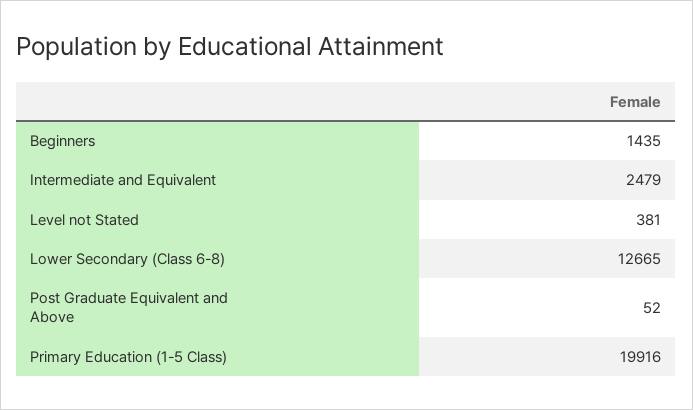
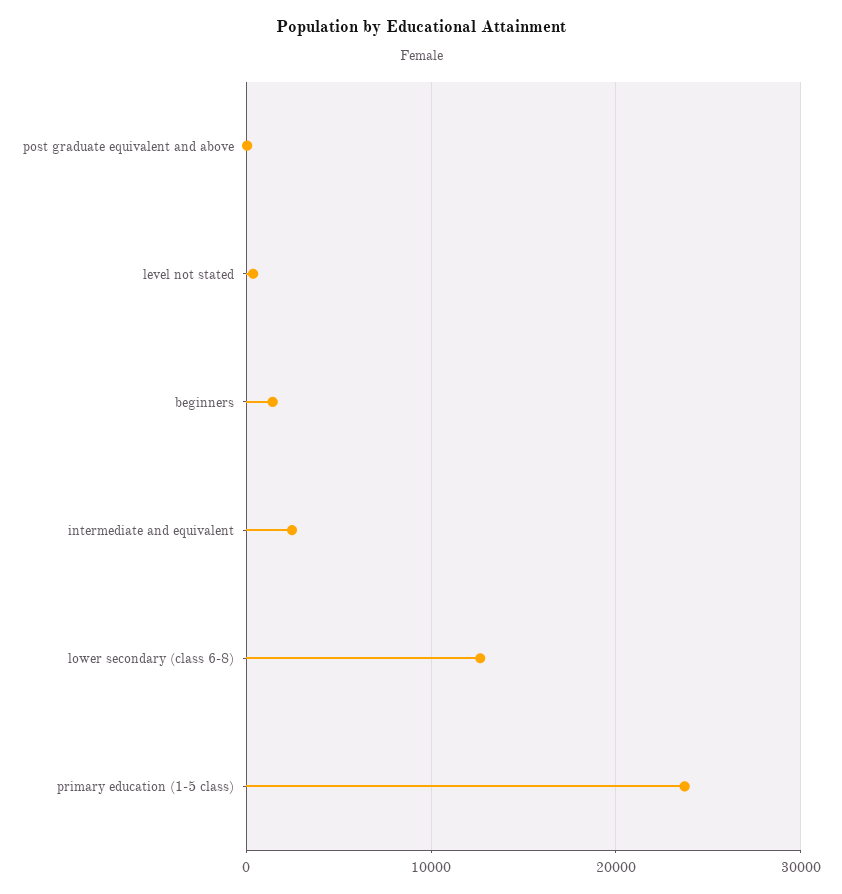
Primary Education (1-5 Class): 19916 -> 24000

